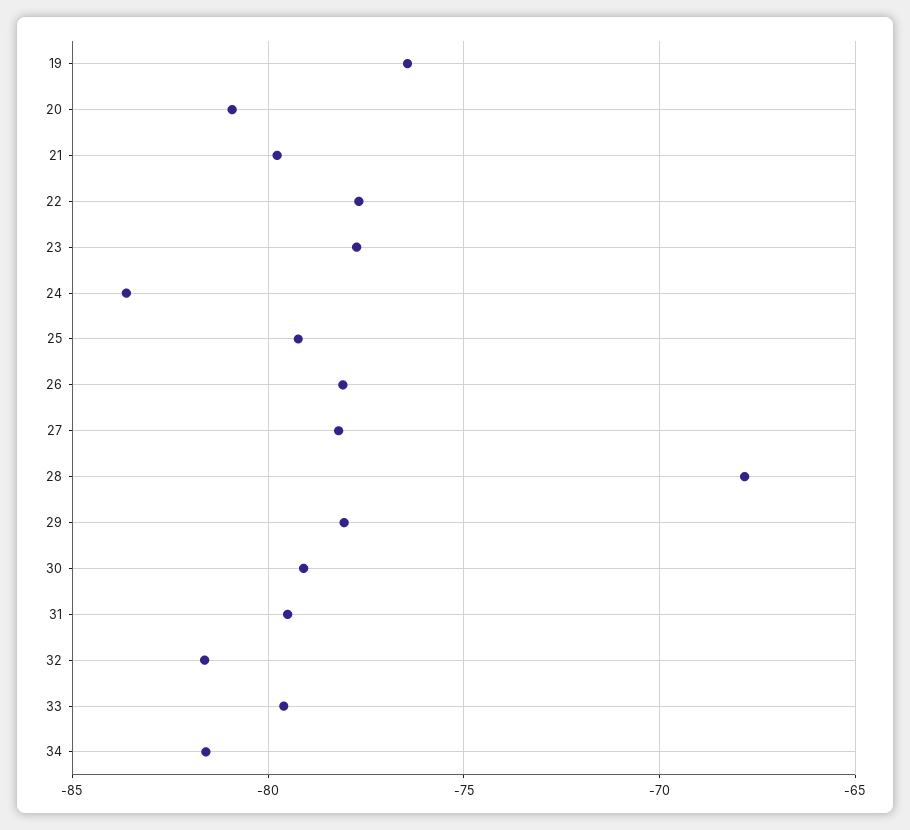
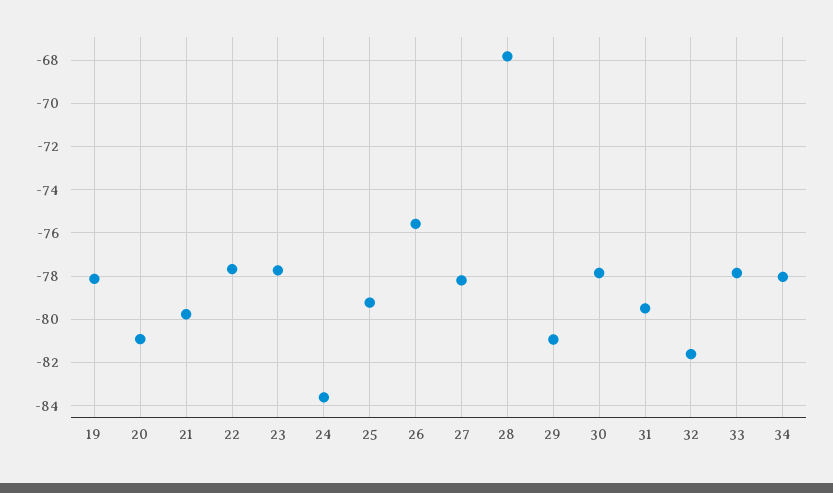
19: -76.5 -> -78
26: -78 -> -75.5
29: -78 -> -81
30: -79 -> -78
33: -79.5 -> -78
34: -81.5 -> -78

